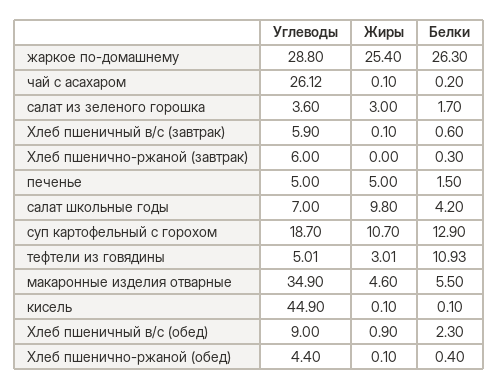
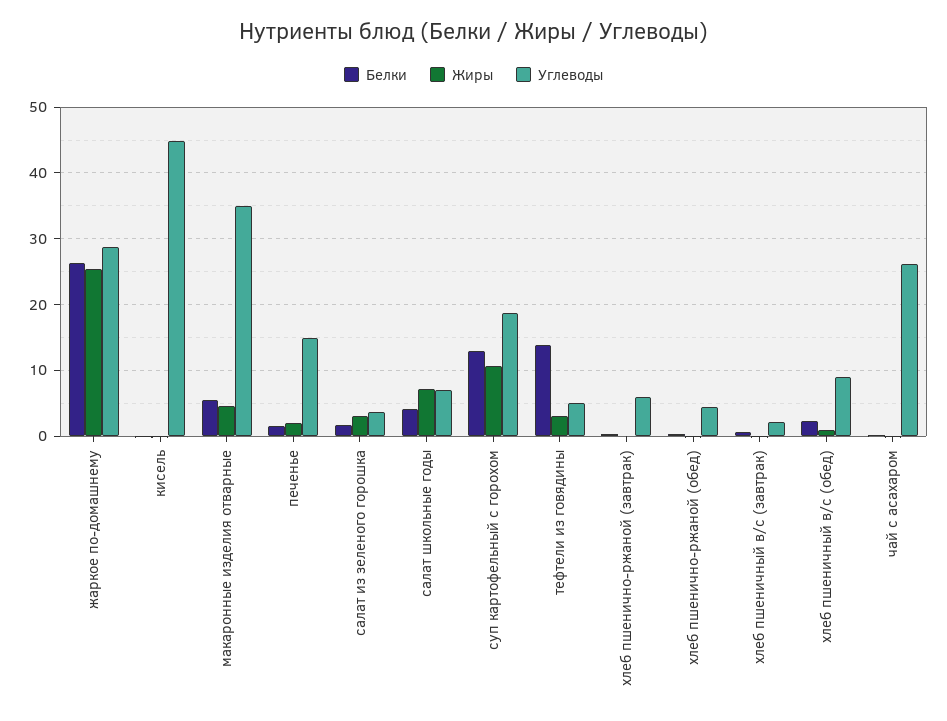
Углеводы, Хлеб пшеничный в/с (завтрак): 5.9 -> 2
Углеводы, печенье: 5 -> 15
Жиры, печенье: 5 -> 2
Жиры, салат школьные годы: 9.8 -> 7
Белки, тефтели из говядины: 10.93 -> 14

